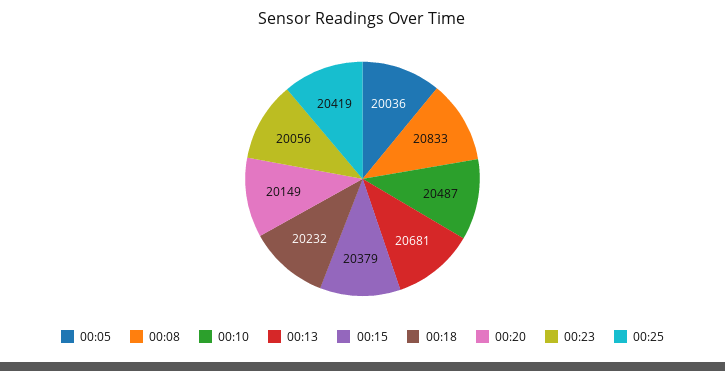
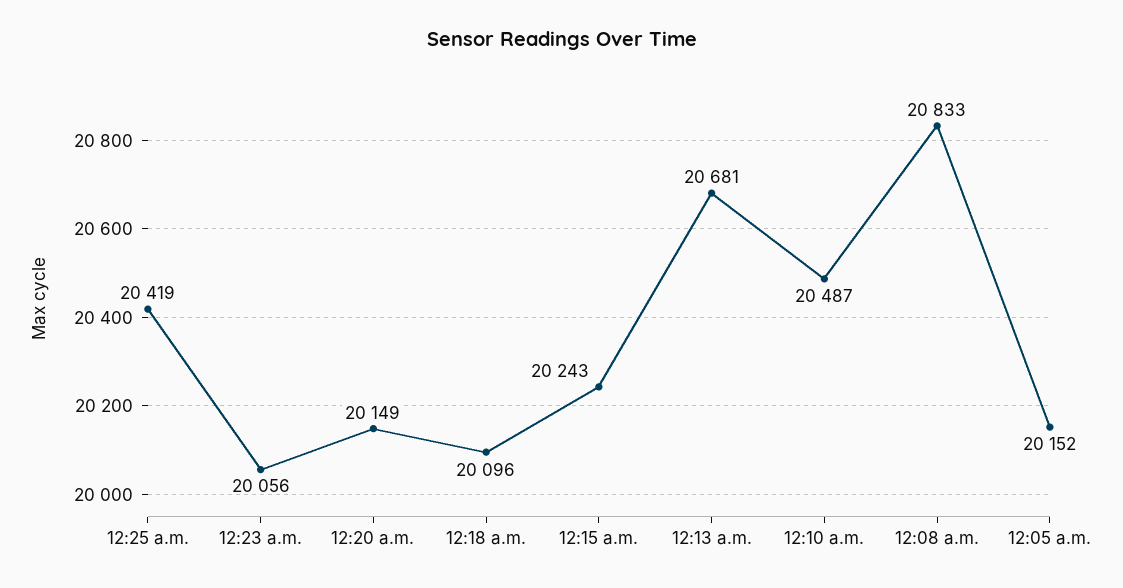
00:05: 20036 -> 20152
00:15: 20379 -> 20243
00:18: 20232 -> 20096

